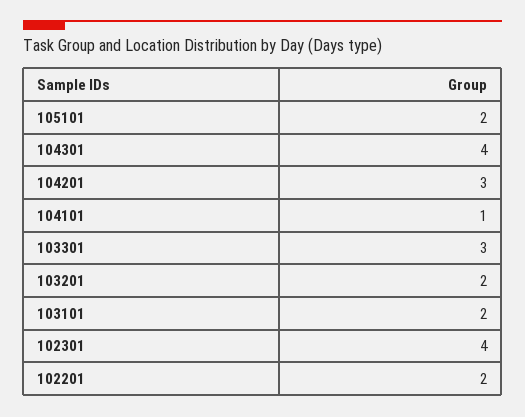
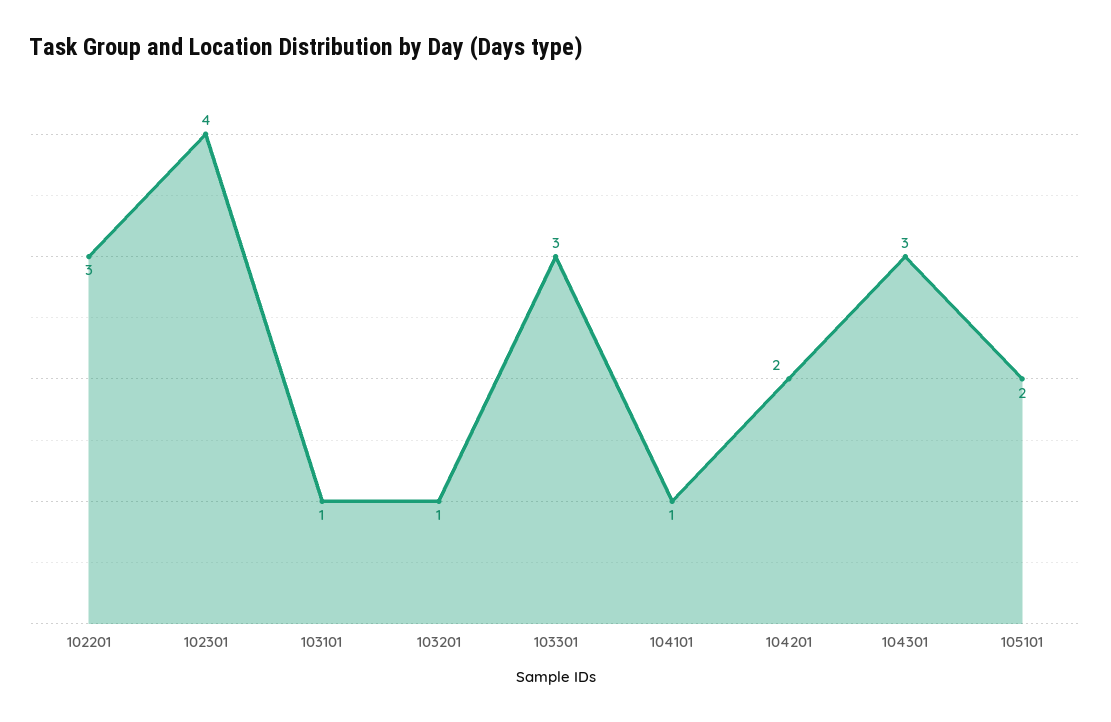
104301: 4 -> 3
104201: 3 -> 2
103201: 2 -> 1
103101: 2 -> 1
102201: 2 -> 3

